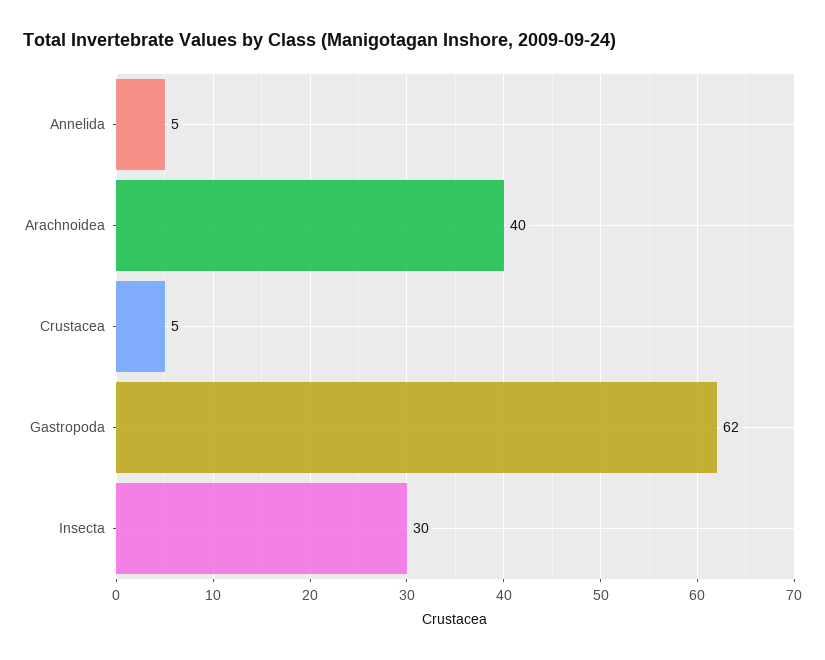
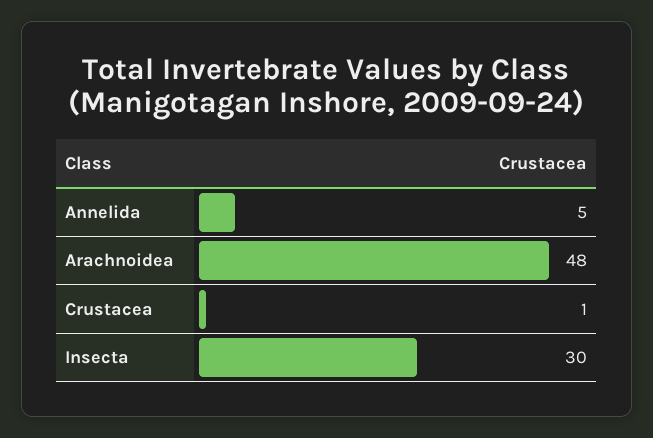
Arachnoidea: 40 -> 48
Crustacea: 5 -> 1
Gastropoda: 62 -> none

